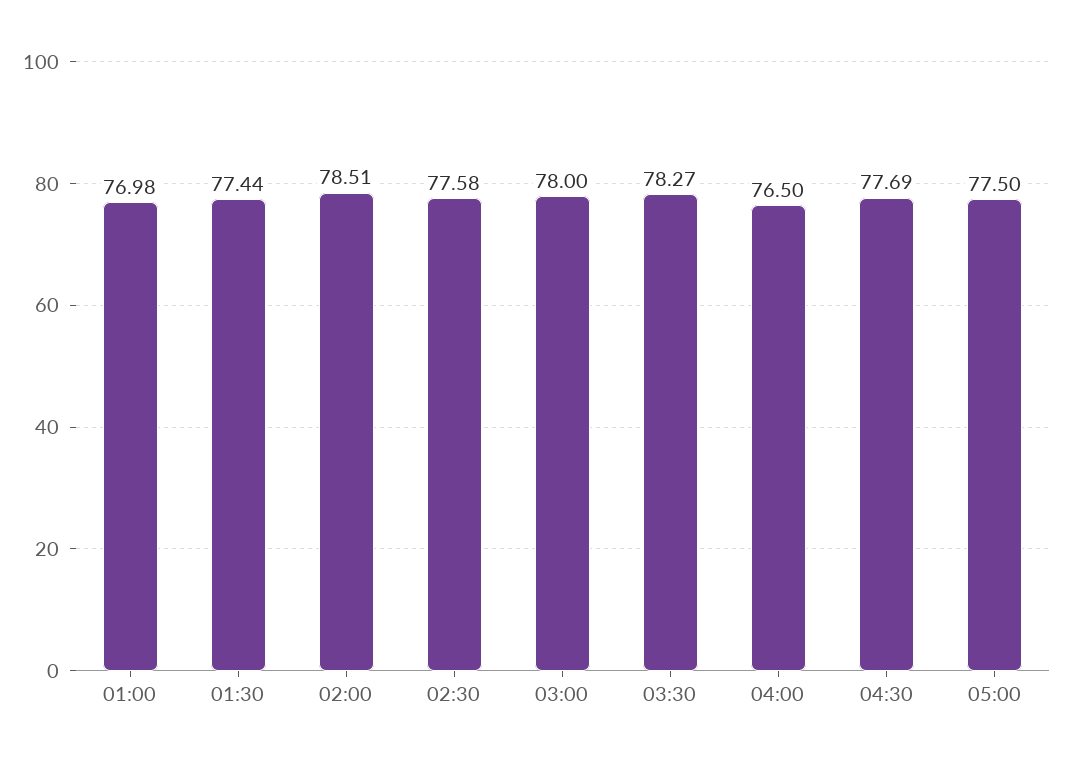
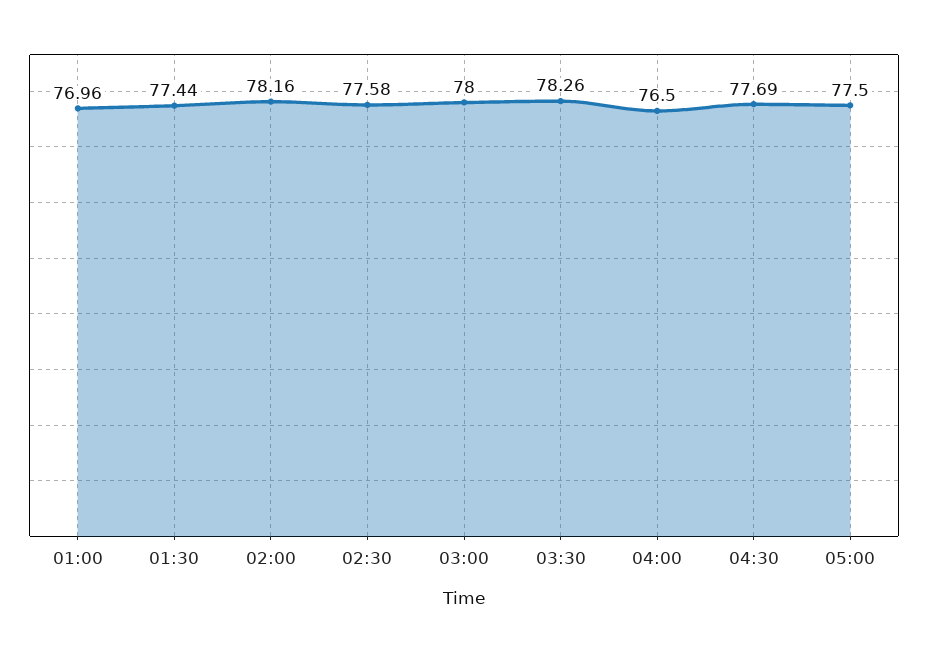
01:00: 76.98 -> 76.96
02:00: 78.51 -> 78.16
03:30: 78.27 -> 78.26

